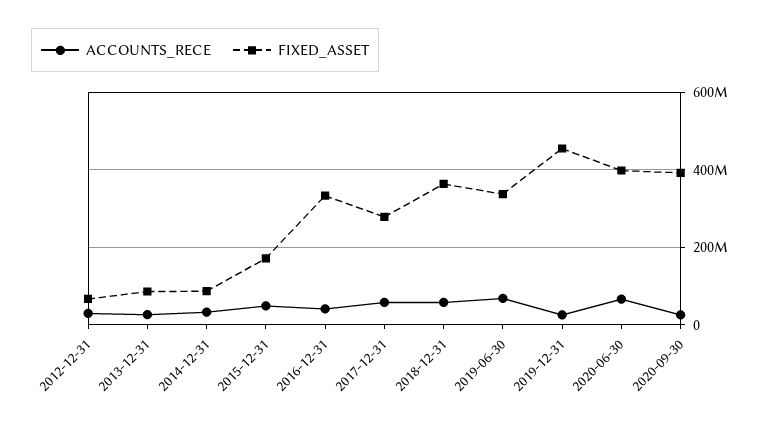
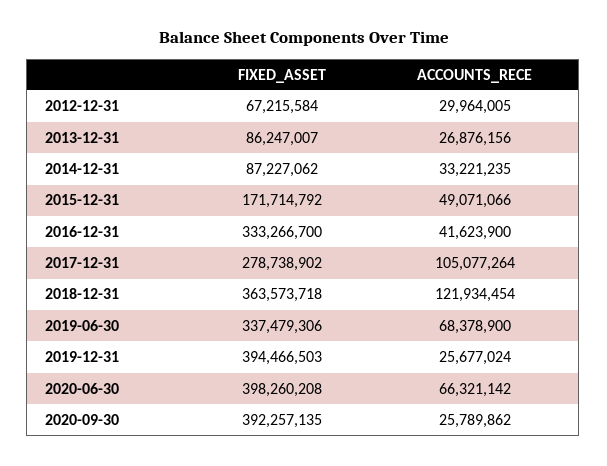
ACCOUNTS_RECE, 2017-12-31: 60000000 -> 105077264
ACCOUNTS_RECE, 2018-12-31: 60000000 -> 121934454
FIXED_ASSET, 2019-12-31: 460000000 -> 394466503

